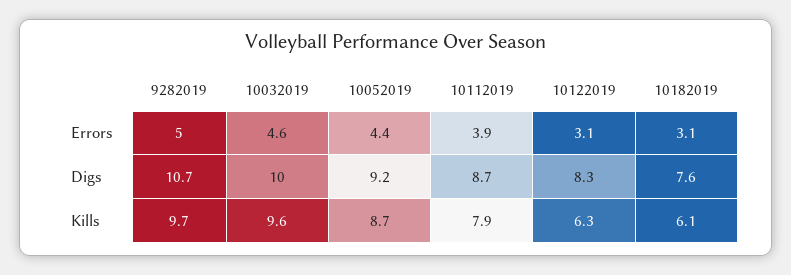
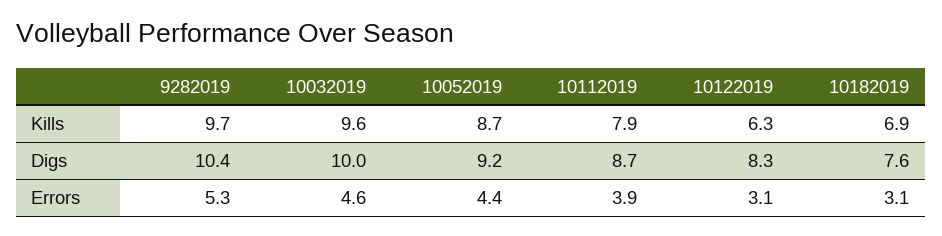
9282019, Errors: 5 -> 5.3
9282019, Digs: 10.7 -> 10.4
10182019, Kills: 6.1 -> 6.9

